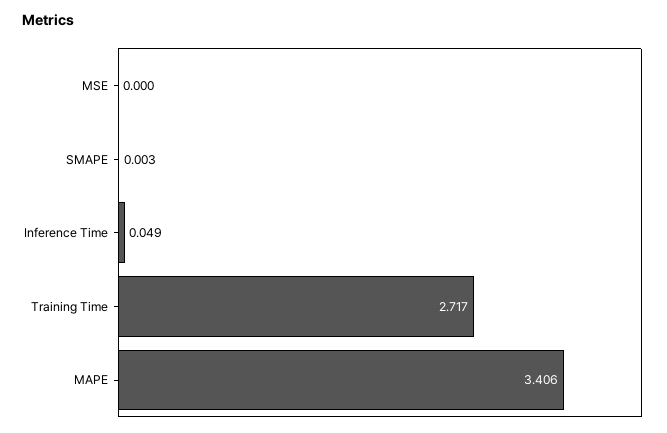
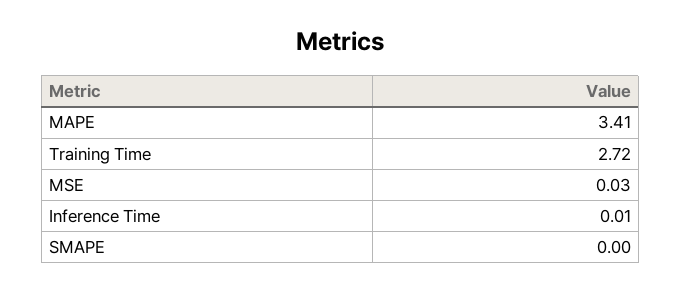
MSE: 0 -> 0.03
Inference Time: 0.049 -> 0.01

